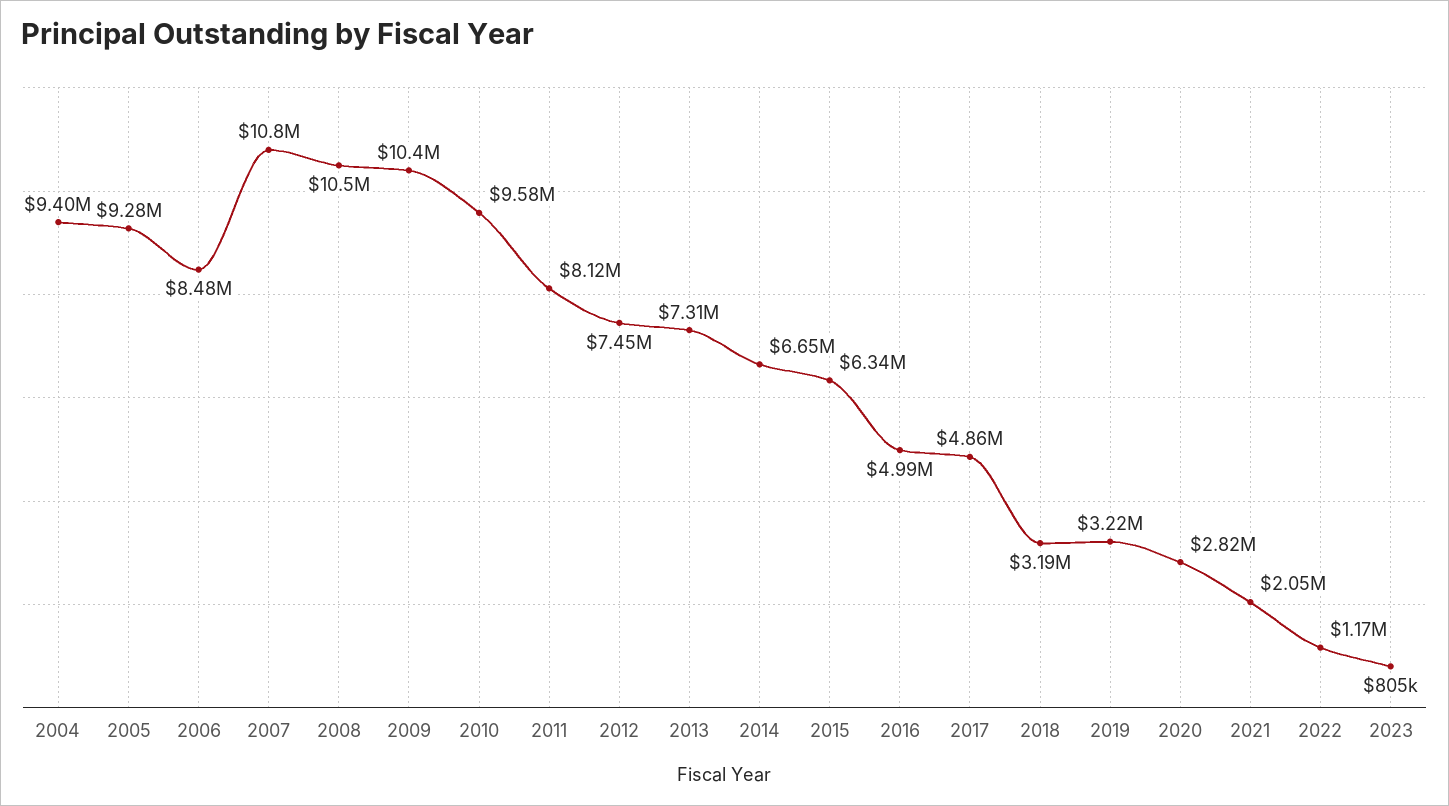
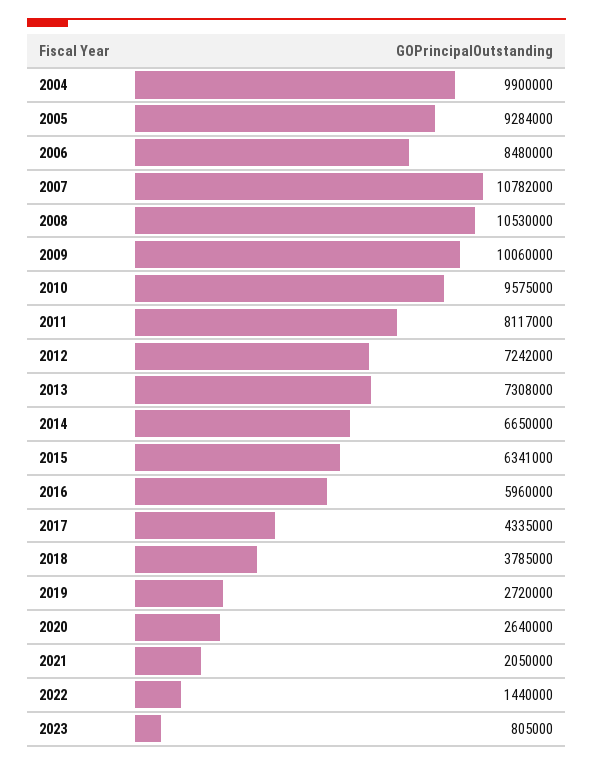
2004: 9400000 -> 9900000
2009: 10400000 -> 10060000
2012: 7450000 -> 7242000
2016: 4990000 -> 5960000
2017: 4860000 -> 4335000
2018: 3190000 -> 3785000
2019: 3220000 -> 2720000
2020: 2820000 -> 2640000
2022: 1170000 -> 1440000

